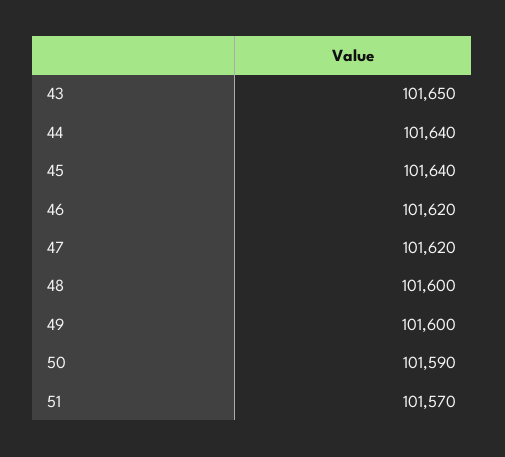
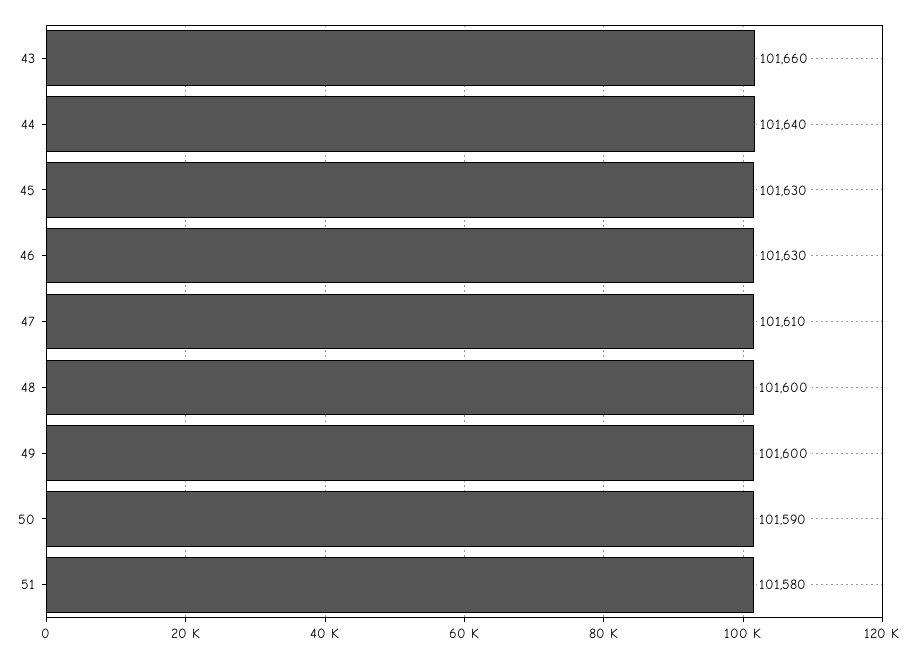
43: 101650 -> 101660
45: 101640 -> 101630
46: 101620 -> 101630
47: 101620 -> 101610
51: 101570 -> 101580

